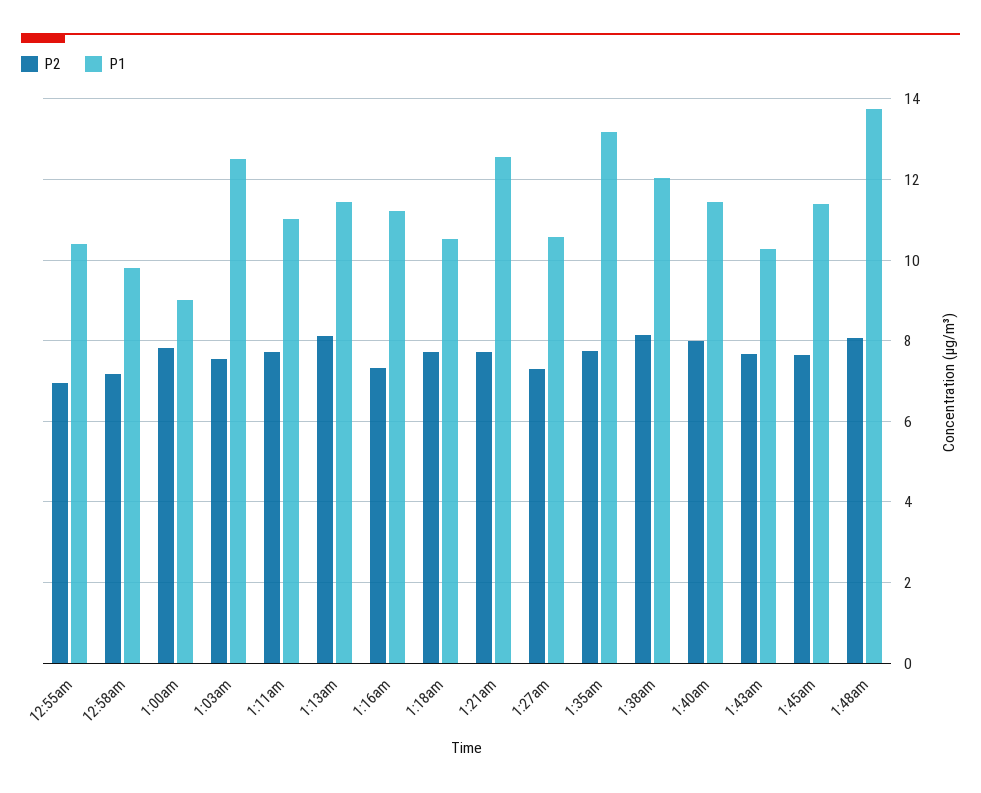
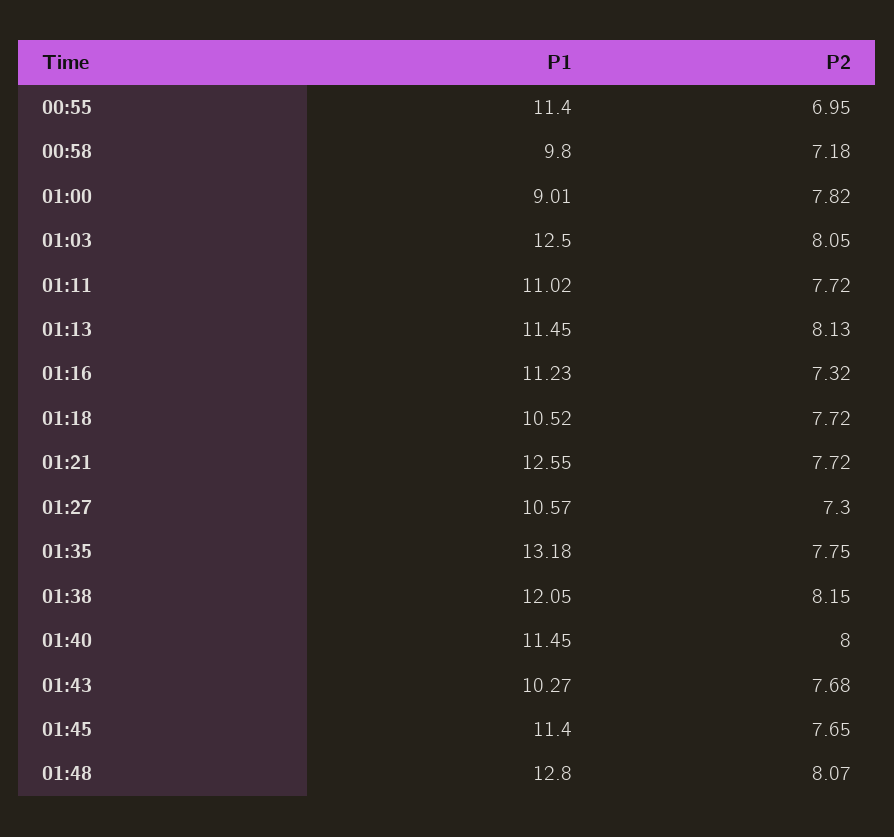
P1, 12:55am: 10.4 -> 11.4
P2, 1:03am: 7.6 -> 8.05
P1, 1:48am: 13.8 -> 12.8

